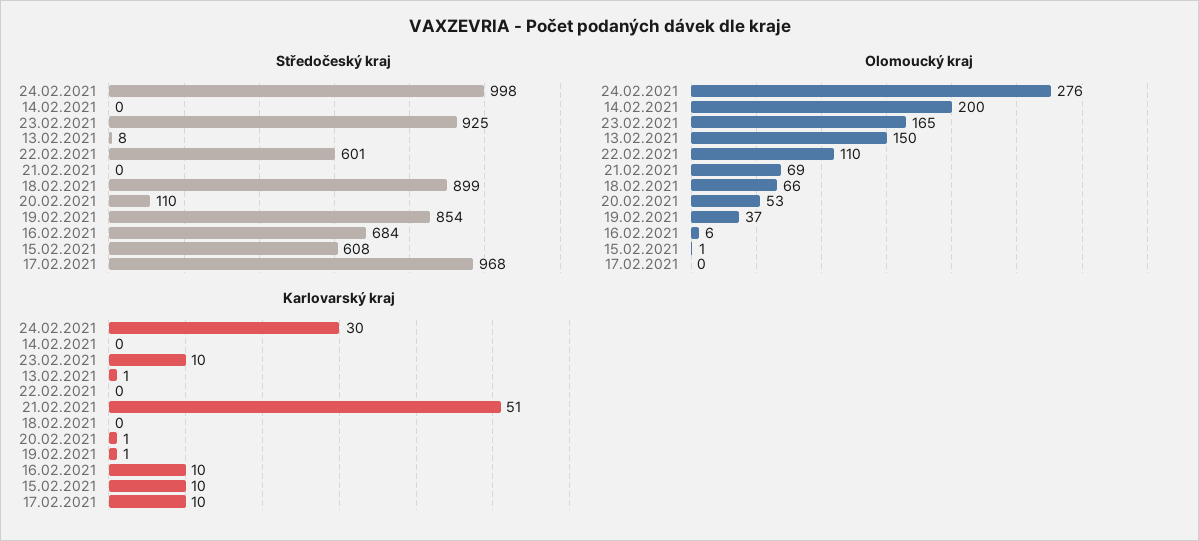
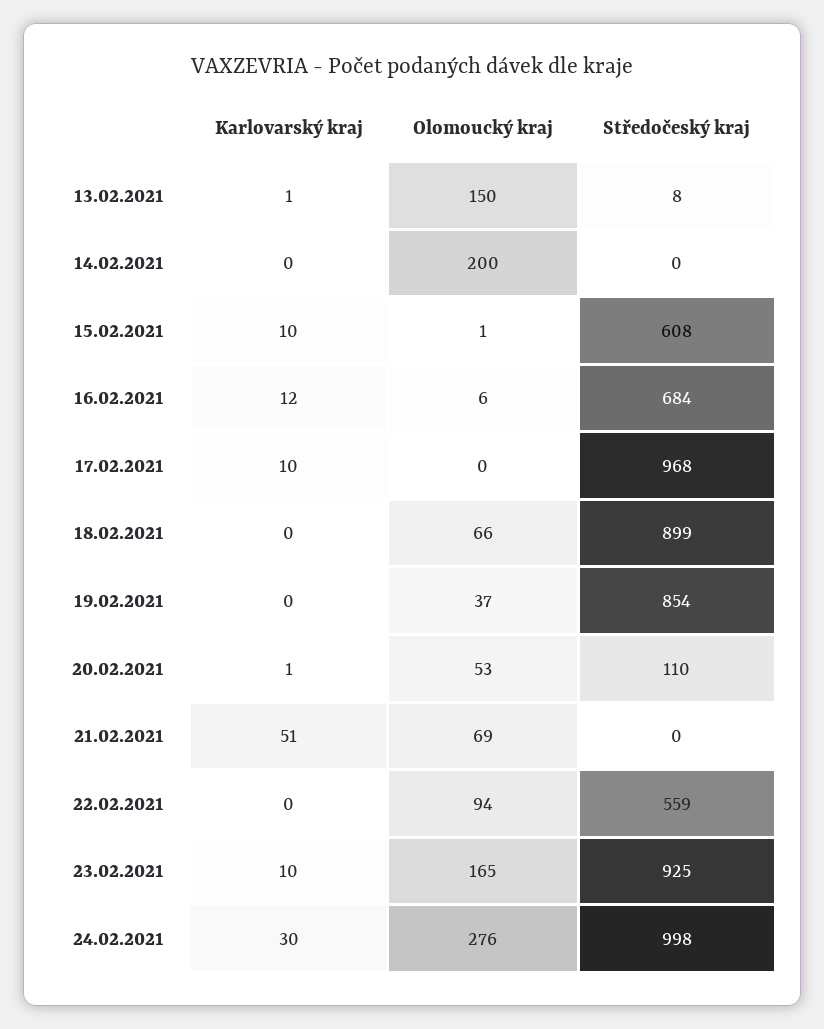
Středočeský kraj, 22.02.2021: 601 -> 559
Olomoucký kraj, 22.02.2021: 110 -> 94
Karlovarský kraj, 19.02.2021: 1 -> 0
Karlovarský kraj, 16.02.2021: 10 -> 12

